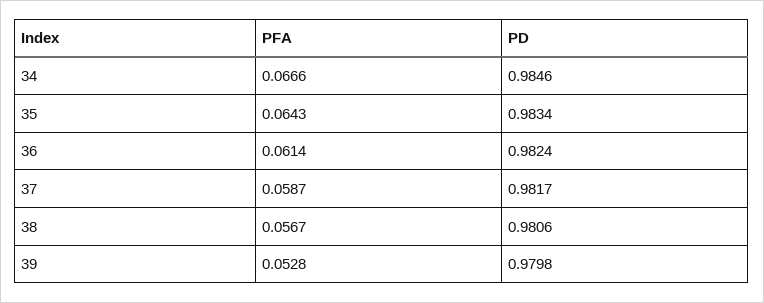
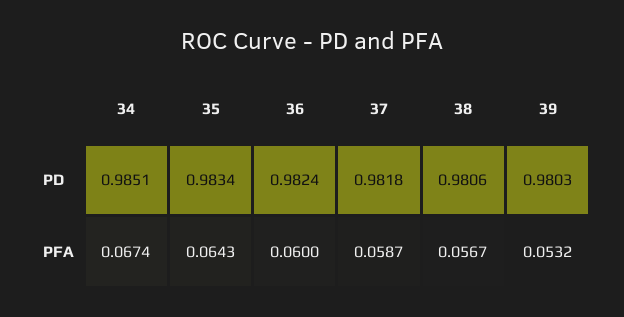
PFA, 34: 0.0666 -> 0.0674
PD, 34: 0.9846 -> 0.9851
PFA, 36: 0.0614 -> 0.06
PD, 37: 0.9817 -> 0.9818
PFA, 39: 0.0528 -> 0.0532
PD, 39: 0.9798 -> 0.9803

